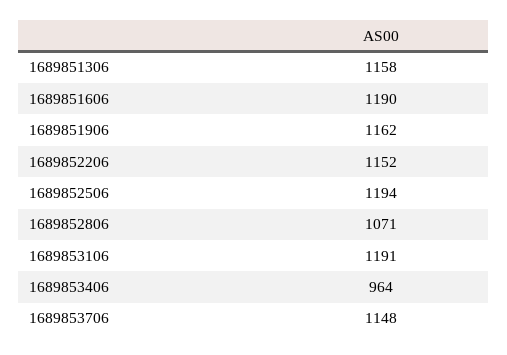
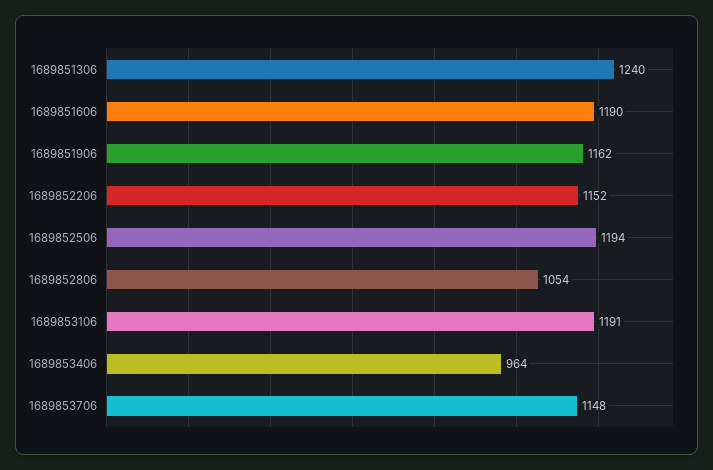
1689851306: 1158 -> 1240
1689852806: 1071 -> 1054

